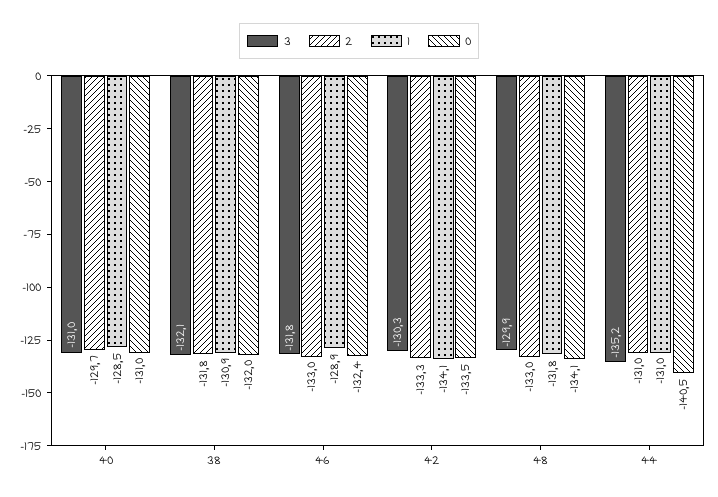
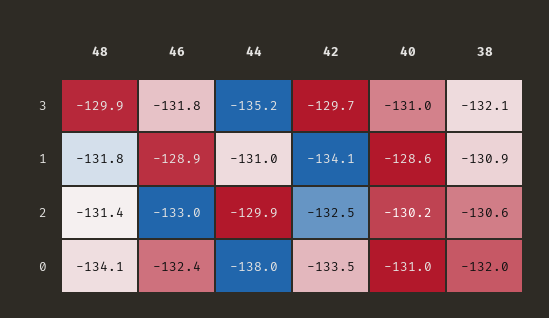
2, 40: -129.7 -> -130.2
1, 40: -128.5 -> -128.6
2, 38: -131.8 -> -130.6
3, 42: -130.3 -> -129.7
2, 42: -133.3 -> -132.5
2, 48: -133 -> -131.4
2, 44: -131 -> -129.9
0, 44: -140.5 -> -138

